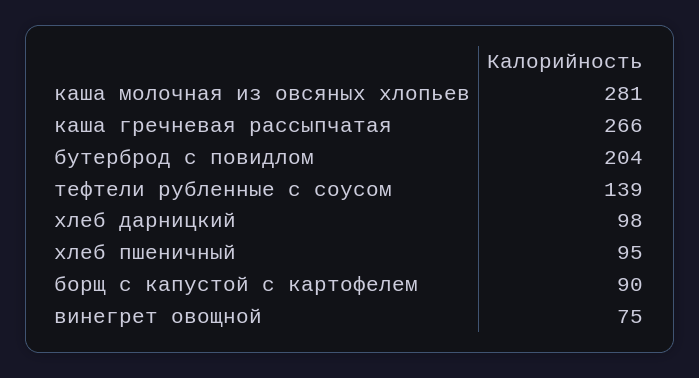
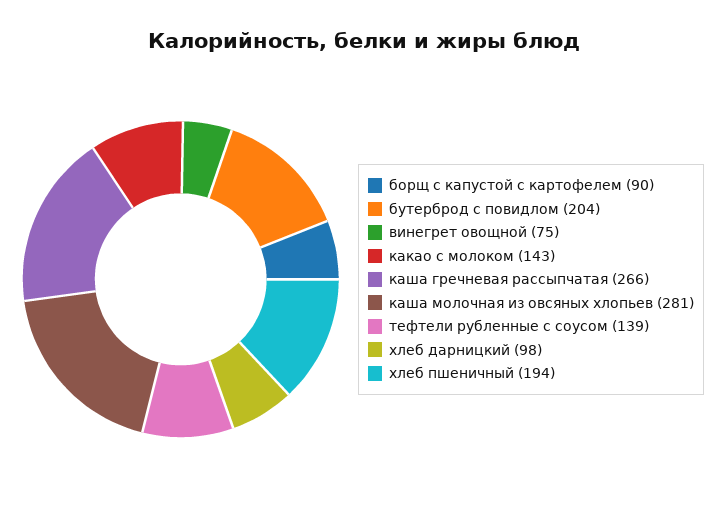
хлеб пшеничный: 95 -> 194
какао с молоком: none -> 143

